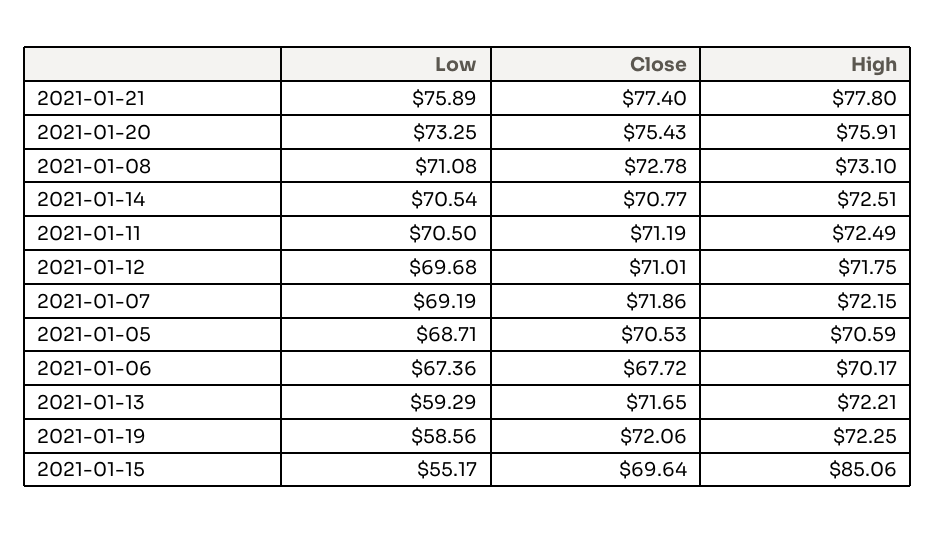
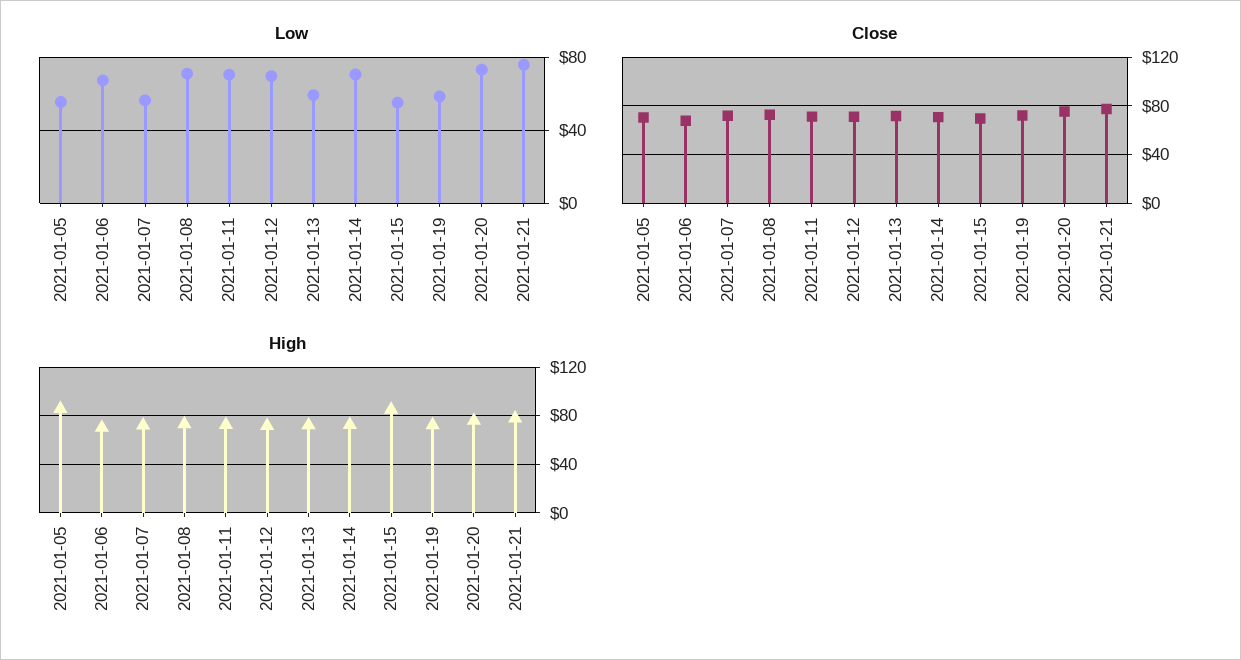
Low, 2021-01-07: 69.19 -> 55
Low, 2021-01-05: 68.71 -> 55
High, 2021-01-05: 70.59 -> 85

